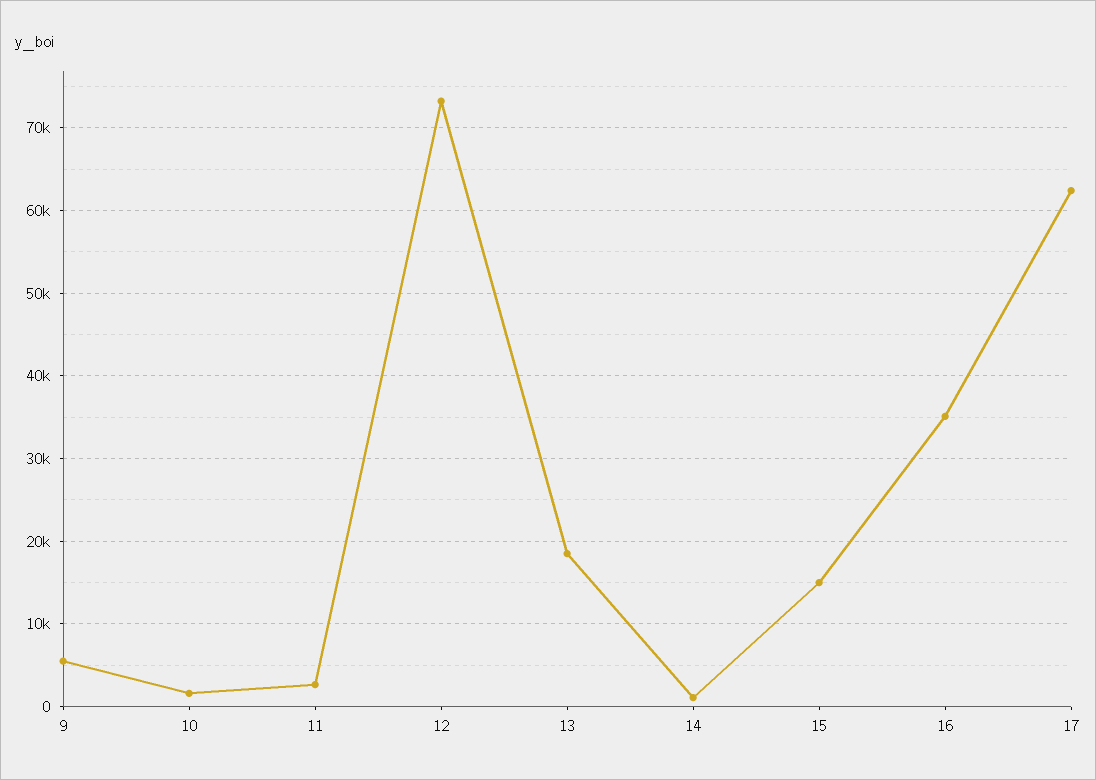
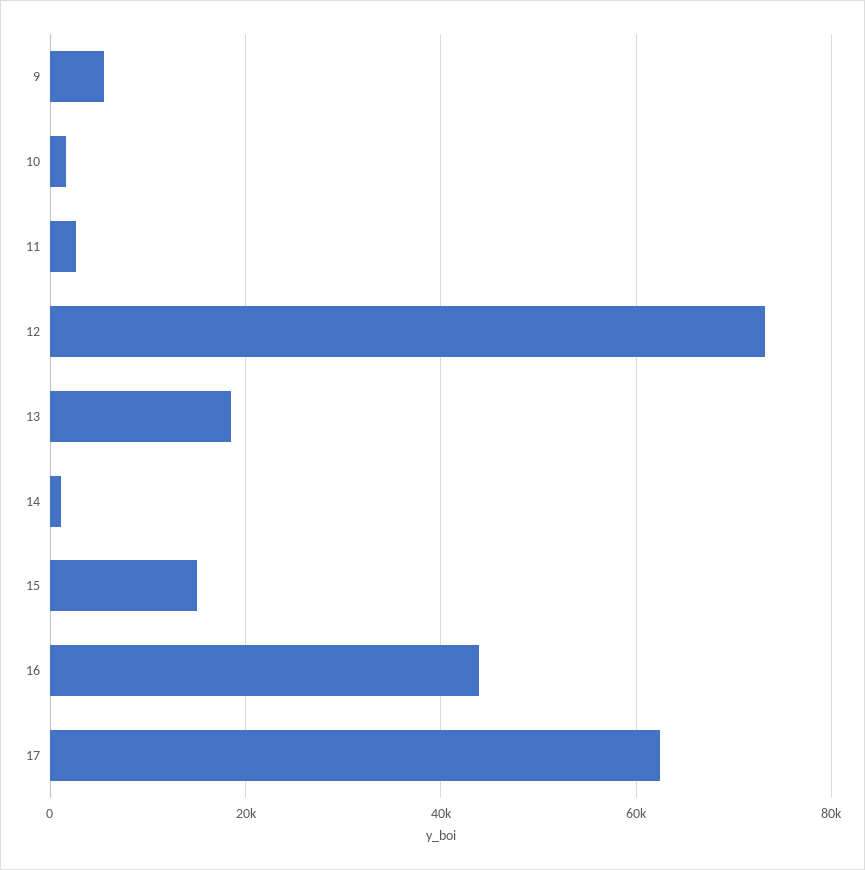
16: 35000 -> 44000

